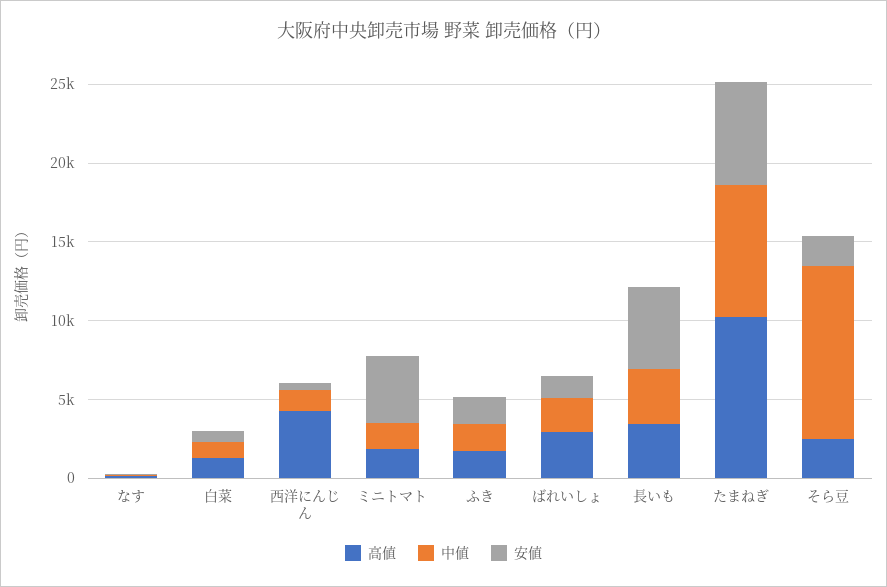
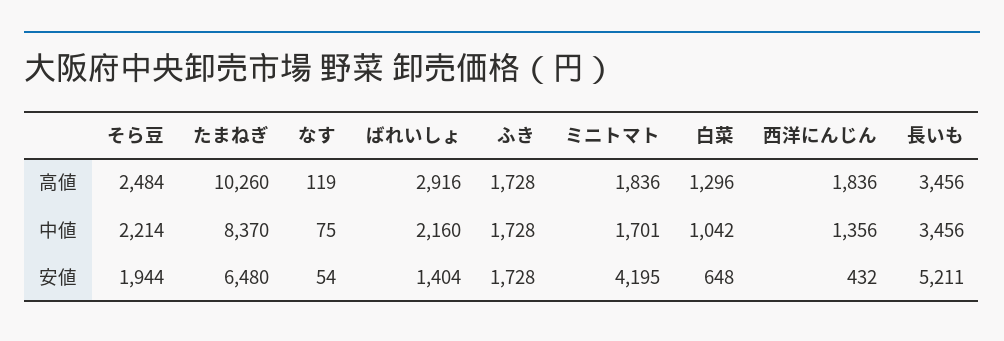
高値, 西洋にんじん: 4000 -> 1836
中値, そら豆: 11000 -> 2214

